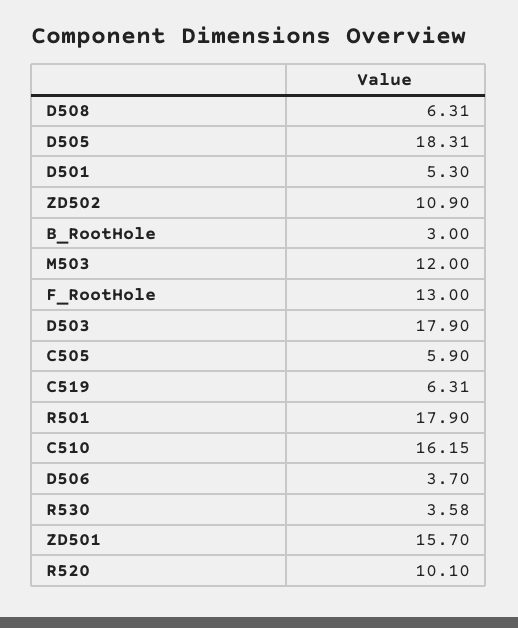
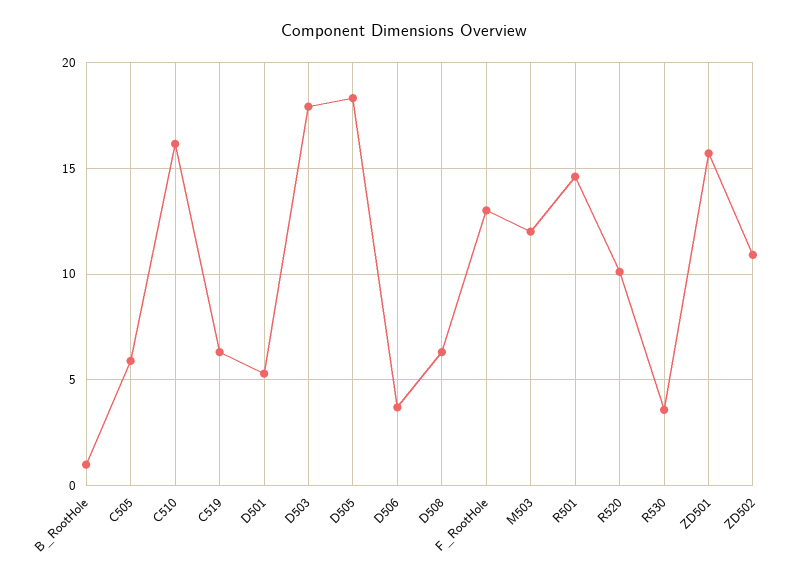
B_RootHole: 3 -> 1
R501: 17.9 -> 14.5

